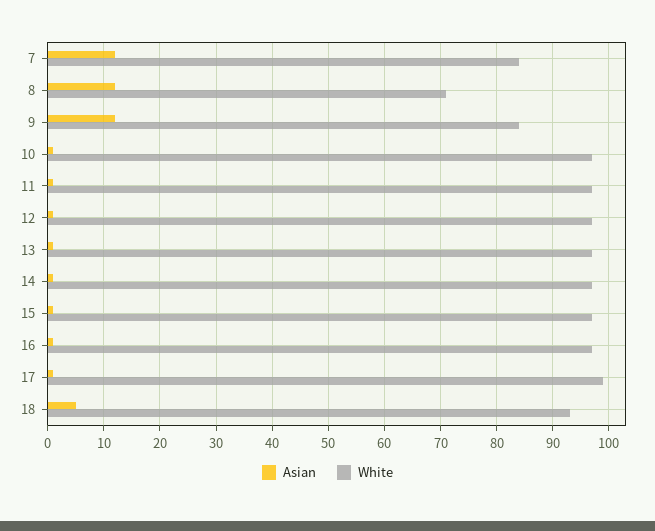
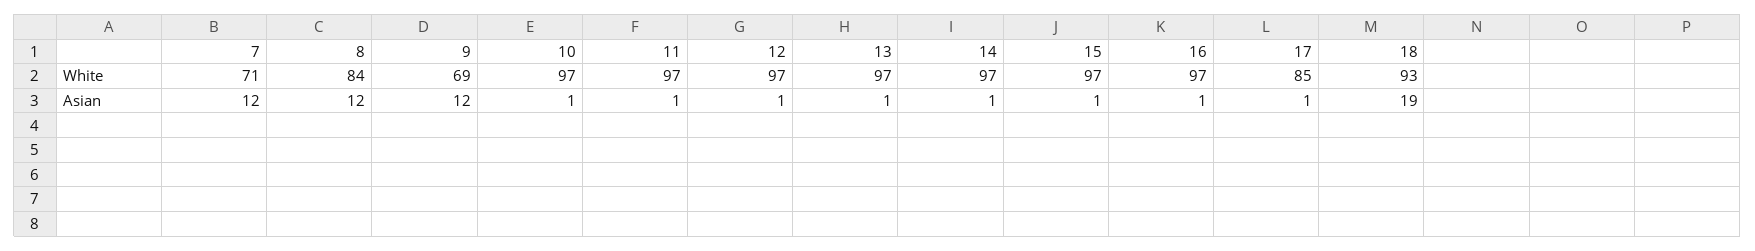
White, 7: 85 -> 71
White, 8: 70 -> 84
White, 9: 85 -> 69
White, 17: 100 -> 85
Asian, 18: 5 -> 19

